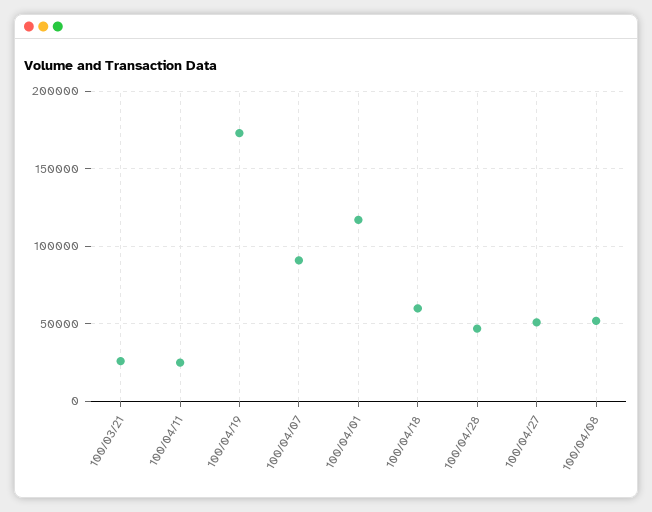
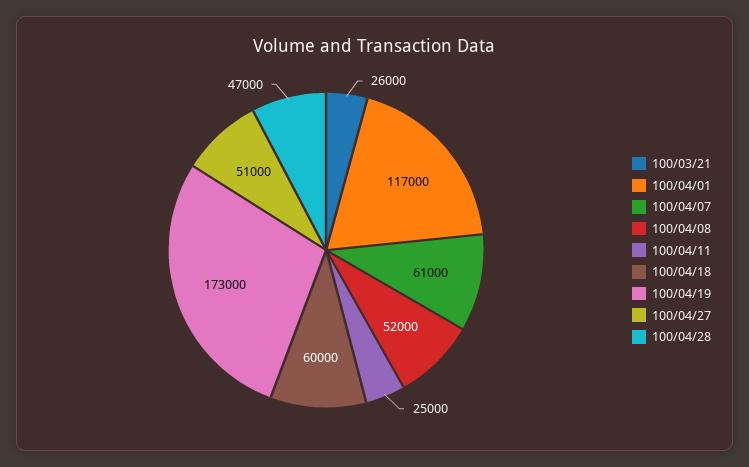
100/04/07: 90000 -> 61000

